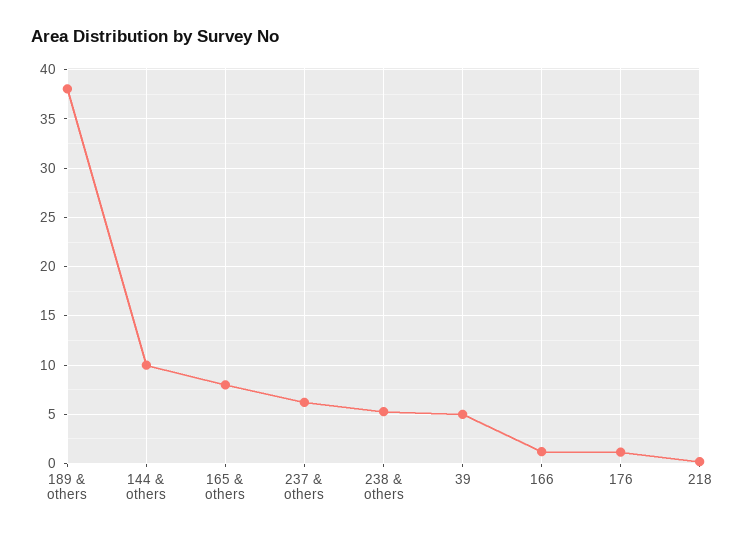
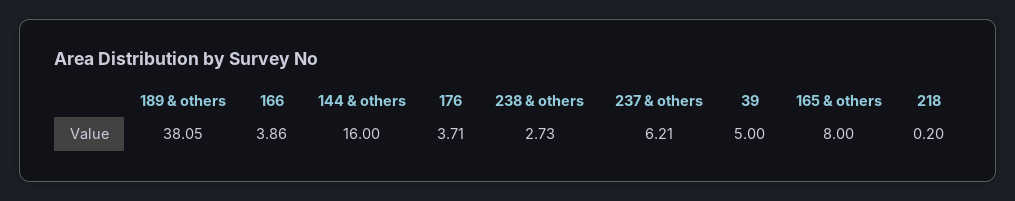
144 & others: 10 -> 16
238 & others: 5 -> 2.73
166: 1 -> 3.86
176: 1 -> 3.71

